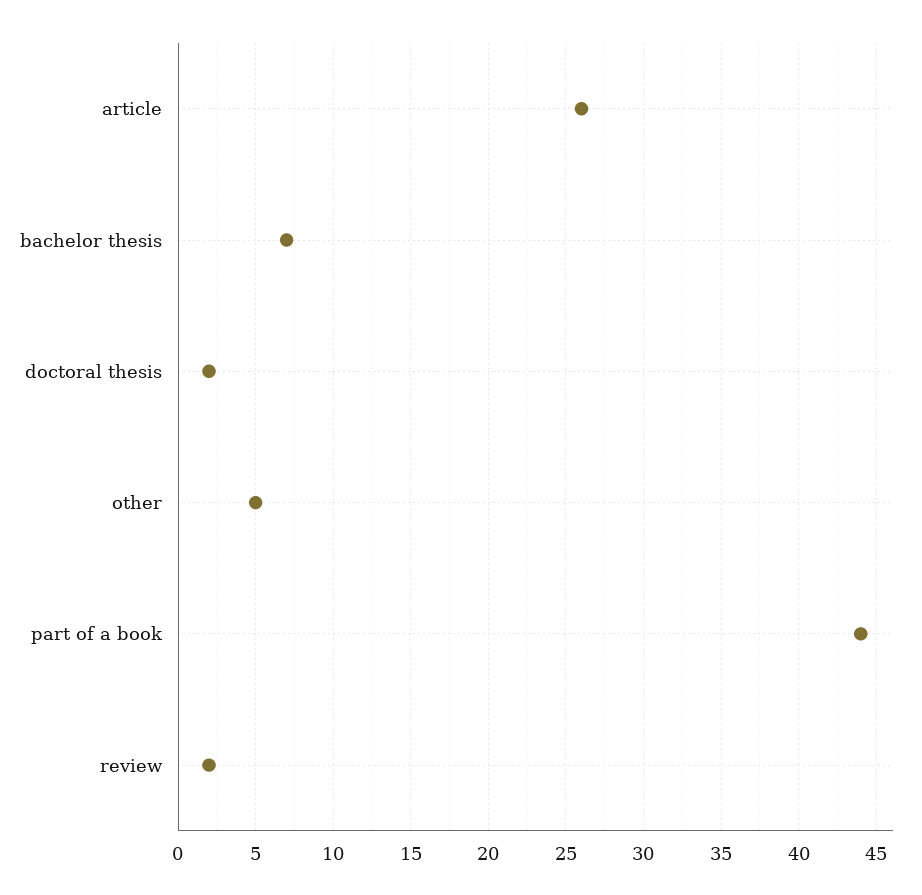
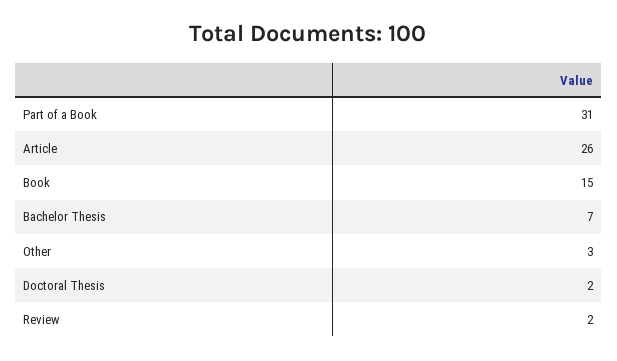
other: 5 -> 3
part of a book: 44 -> 31
Book: none -> 15

